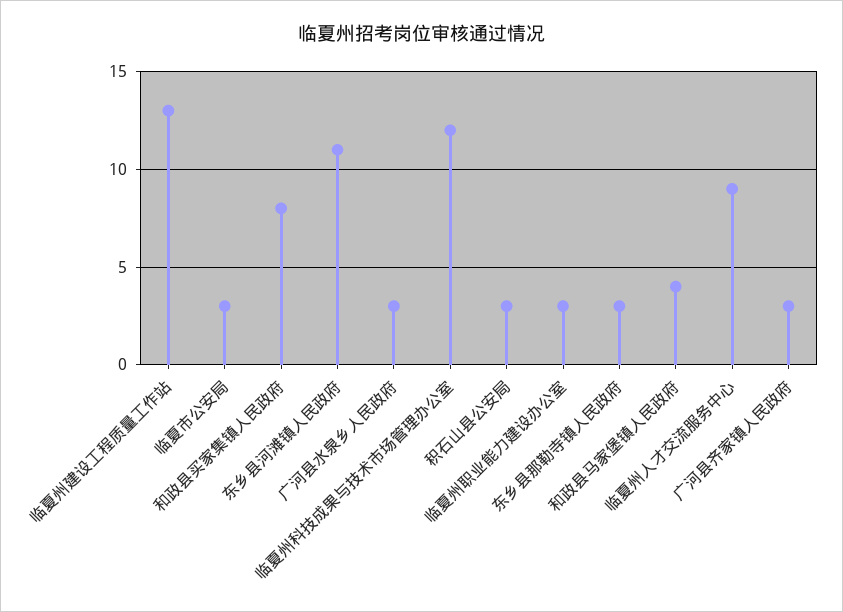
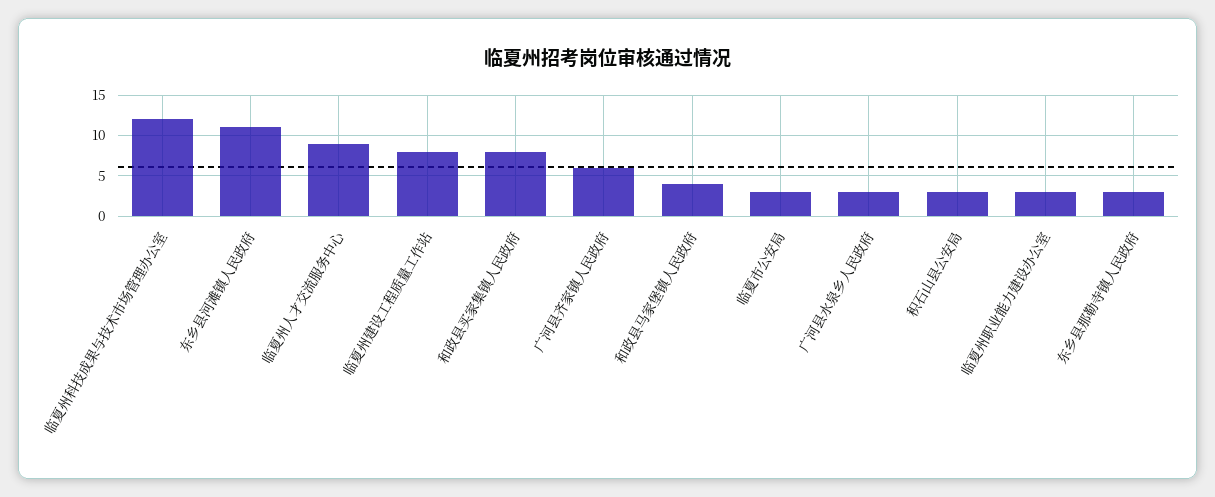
临夏州建设工程质量工作站: 13 -> 8
广河县齐家镇人民政府: 3 -> 6

